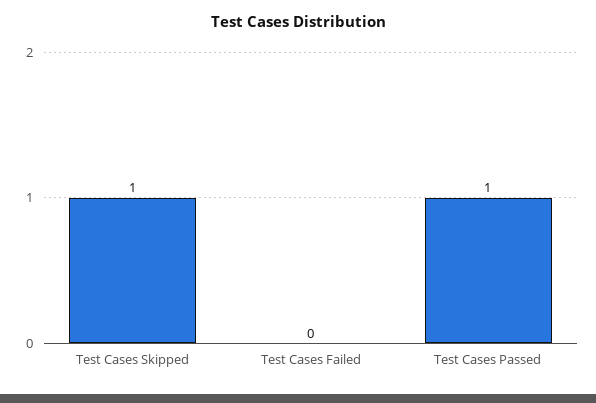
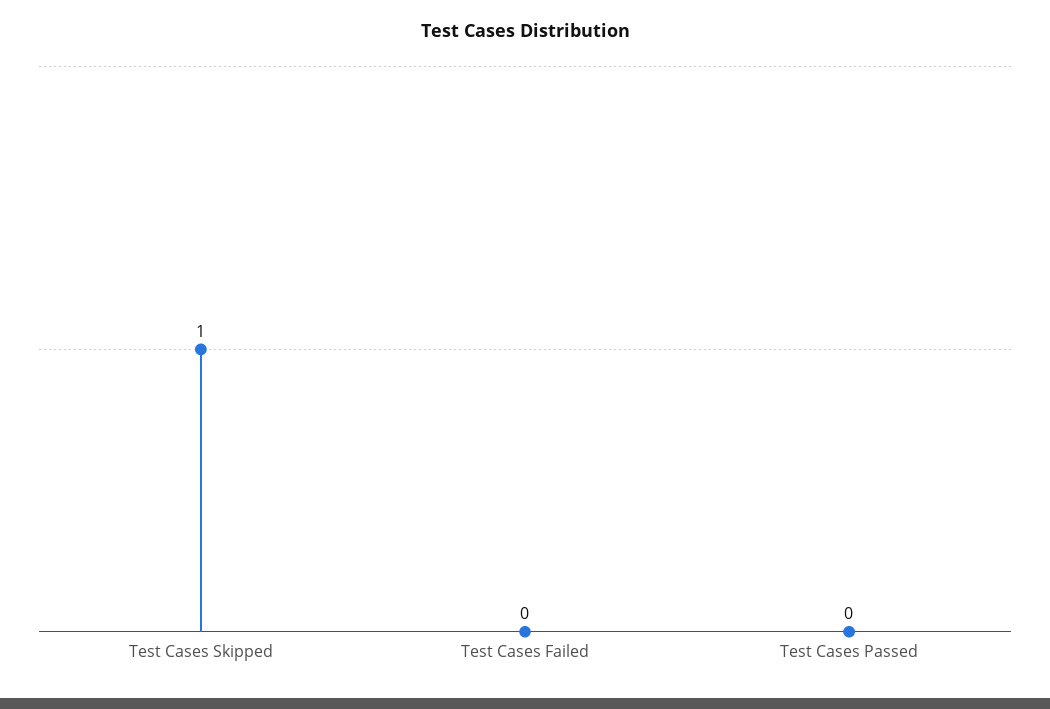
Test Cases Passed: 1 -> 0

